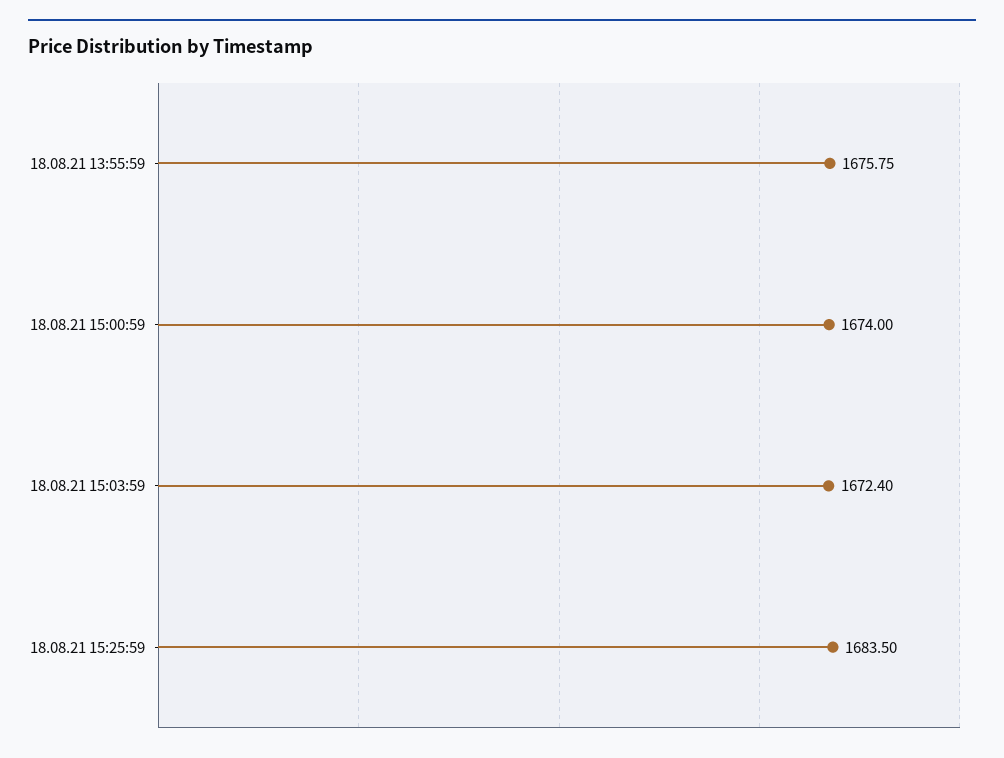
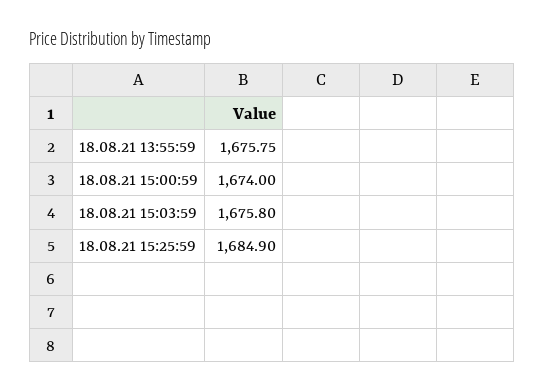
18.08.21 15:03:59: 1672.4 -> 1675.8
18.08.21 15:25:59: 1683.5 -> 1684.9

